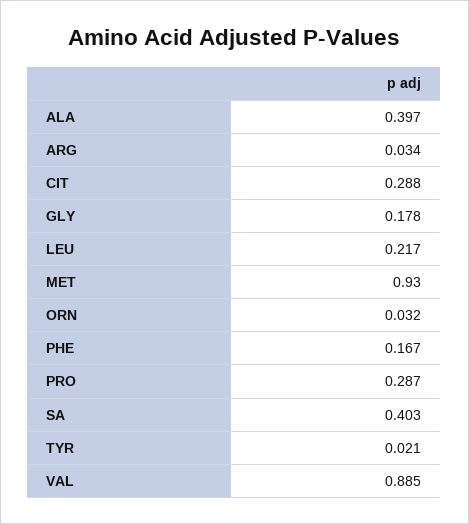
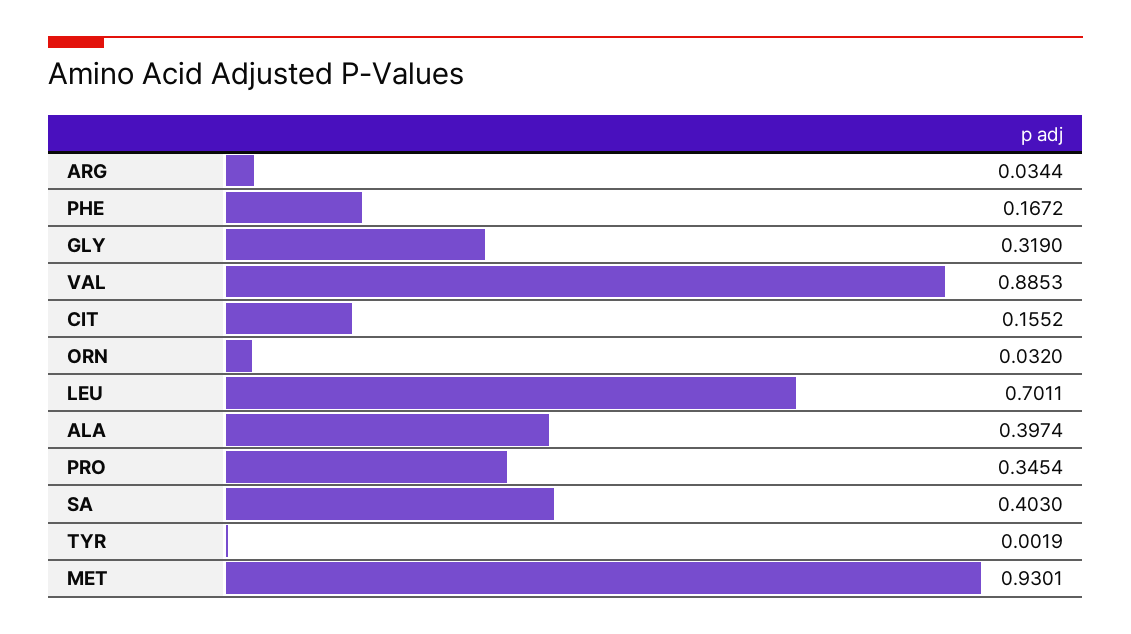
CIT: 0.288 -> 0.1552
GLY: 0.178 -> 0.319
LEU: 0.217 -> 0.7011
PRO: 0.287 -> 0.3454
TYR: 0.021 -> 0.0019

